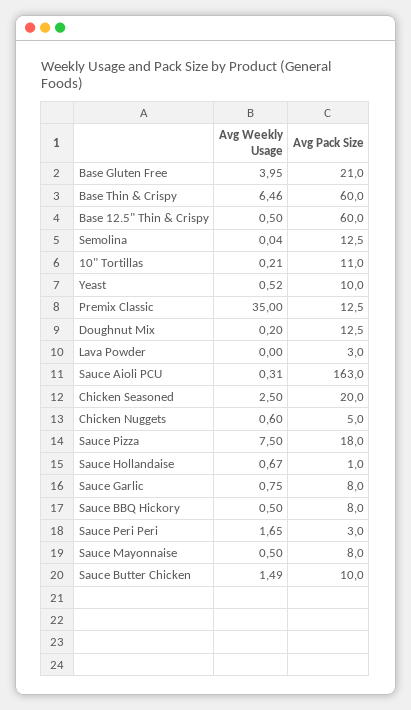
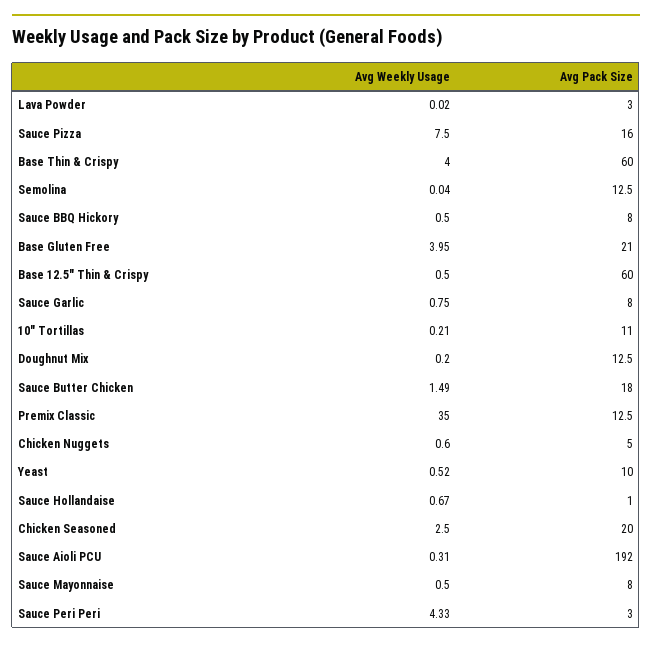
Avg Weekly Usage, Base Thin & Crispy: 6.46 -> 4
Avg Weekly Usage, Lava Powder: 0 -> 0.02
Avg Pack Size, Sauce Aioli PCU: 163 -> 192
Avg Pack Size, Sauce Pizza: 18 -> 16
Avg Weekly Usage, Sauce Peri Peri: 1.65 -> 4.33
Avg Pack Size, Sauce Butter Chicken: 10 -> 18

